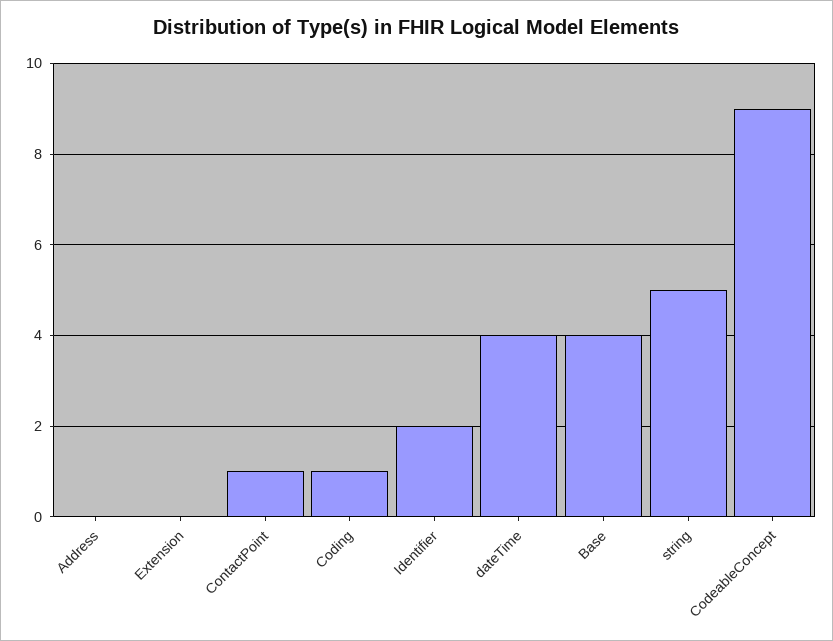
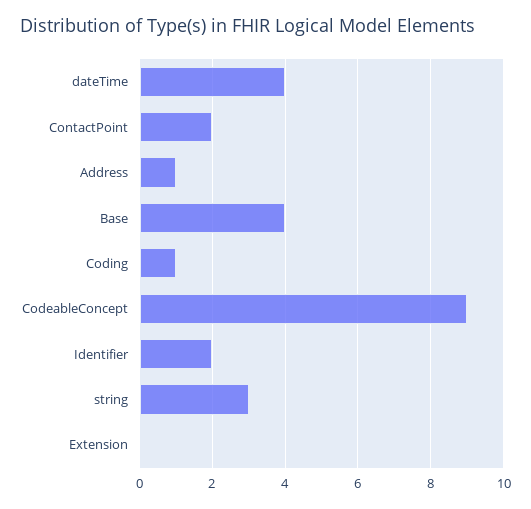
Address: 0 -> 1
ContactPoint: 1 -> 2
string: 5 -> 3

